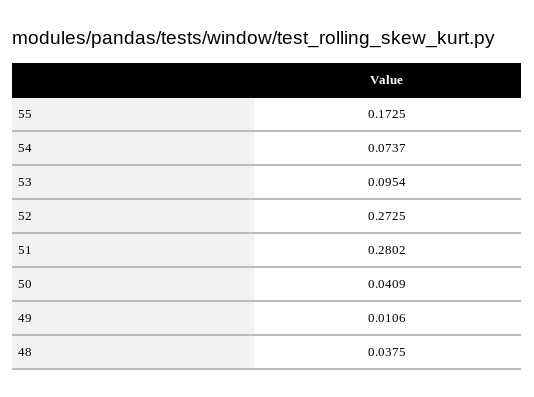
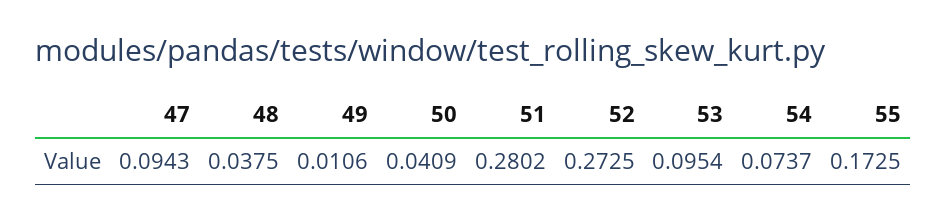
47: none -> 0.0943

